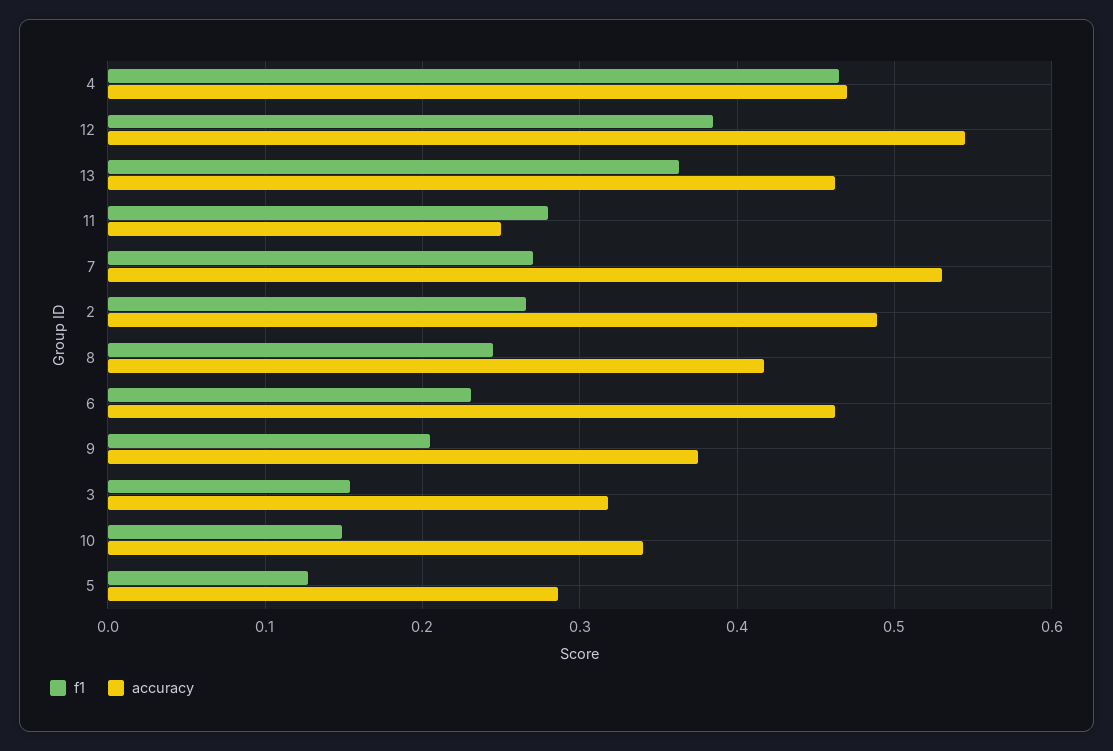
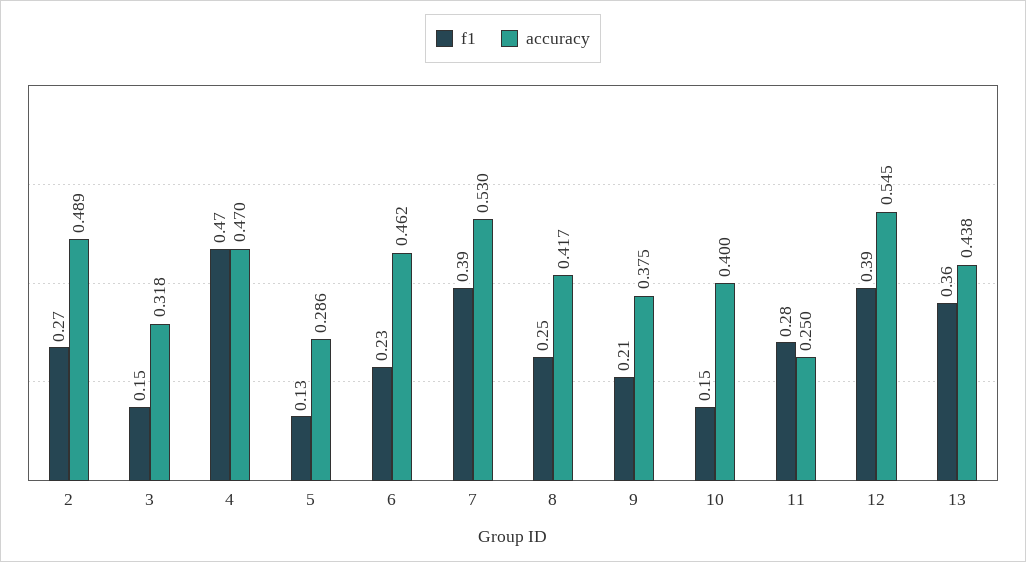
accuracy, 13: 0.46 -> 0.438
f1, 7: 0.27 -> 0.39
accuracy, 10: 0.34 -> 0.4

